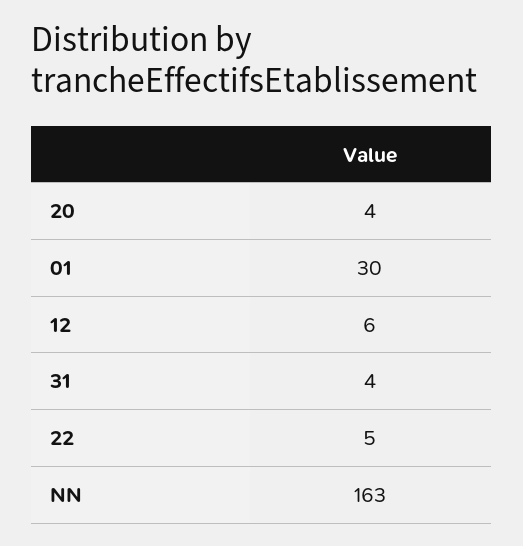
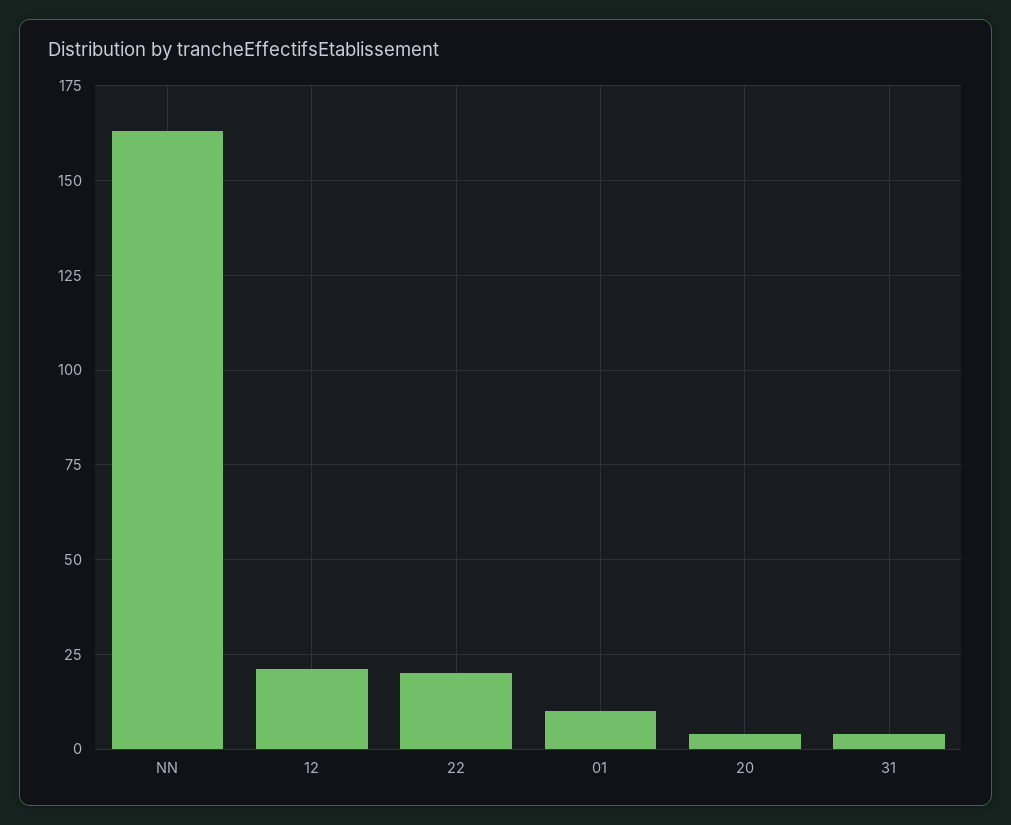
01: 30 -> 10
12: 6 -> 20
22: 5 -> 20

